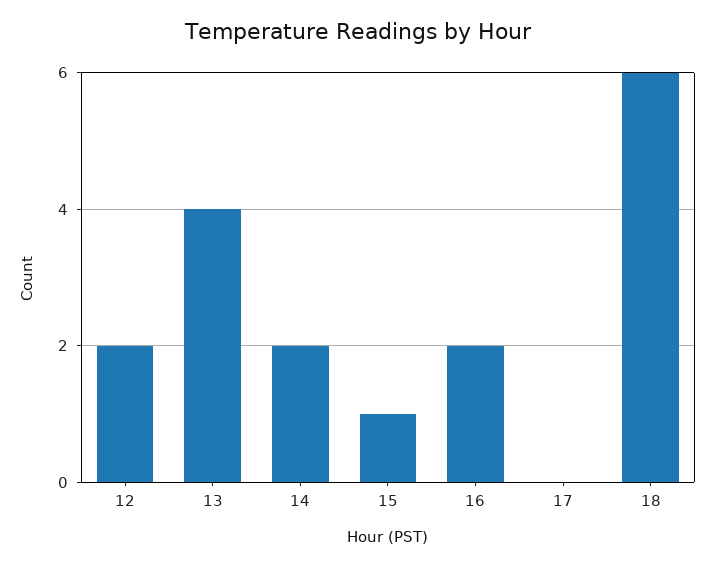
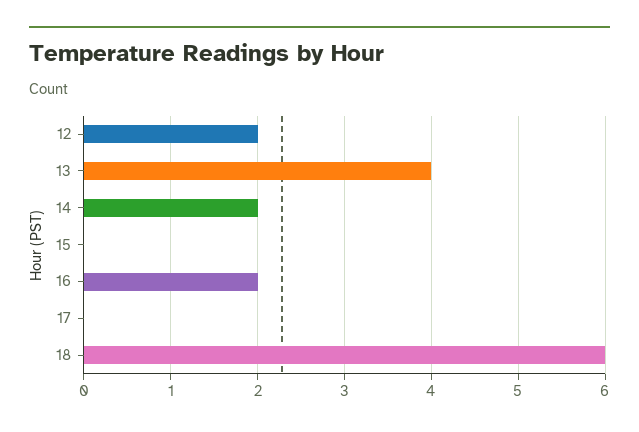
15: 1 -> 0

